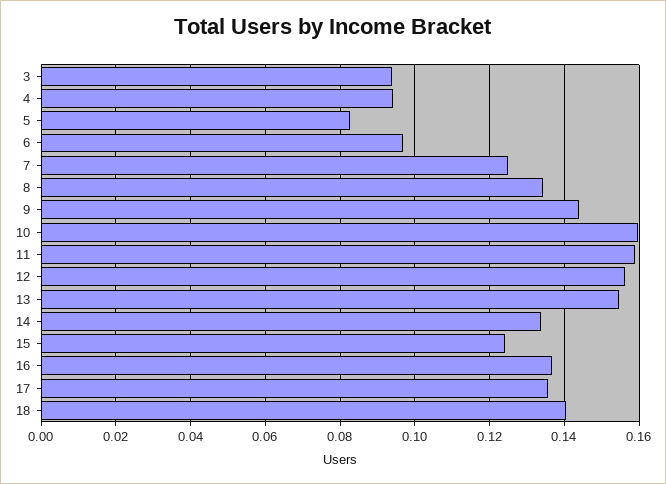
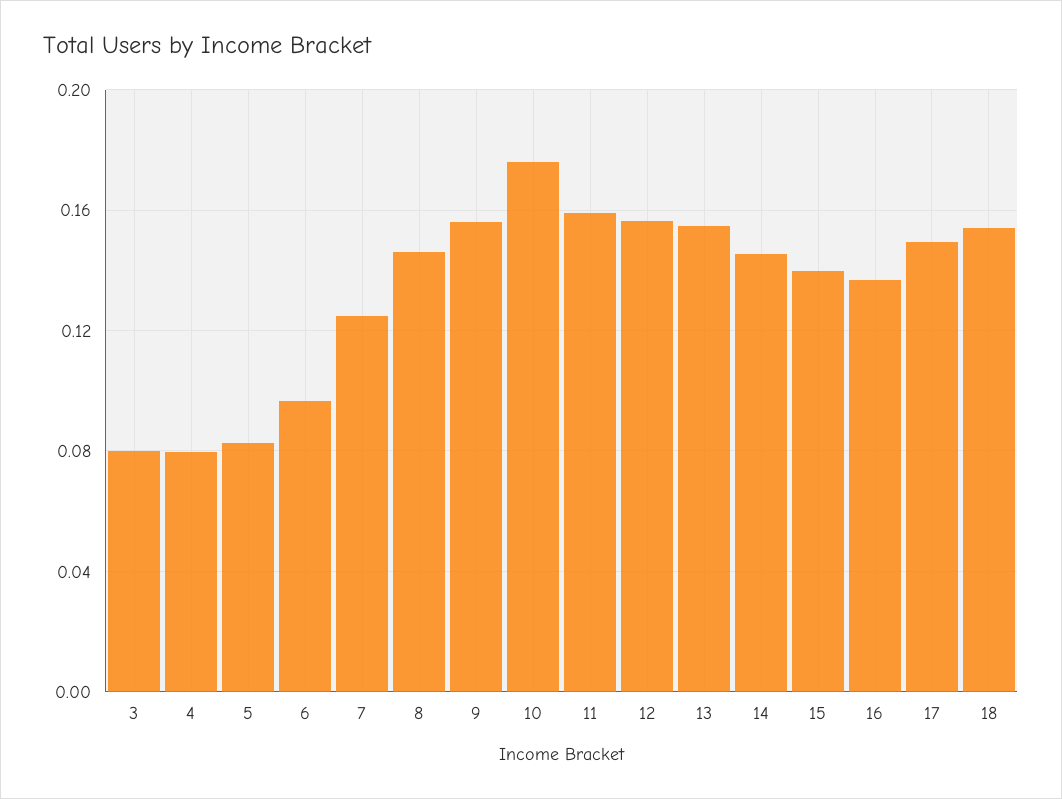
3: 0.094 -> 0.08
4: 0.094 -> 0.08
8: 0.134 -> 0.145
9: 0.144 -> 0.155
10: 0.16 -> 0.175
14: 0.134 -> 0.145
15: 0.124 -> 0.14
17: 0.136 -> 0.15
18: 0.14 -> 0.155

